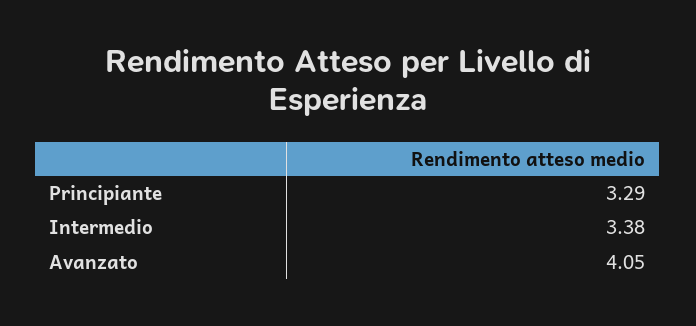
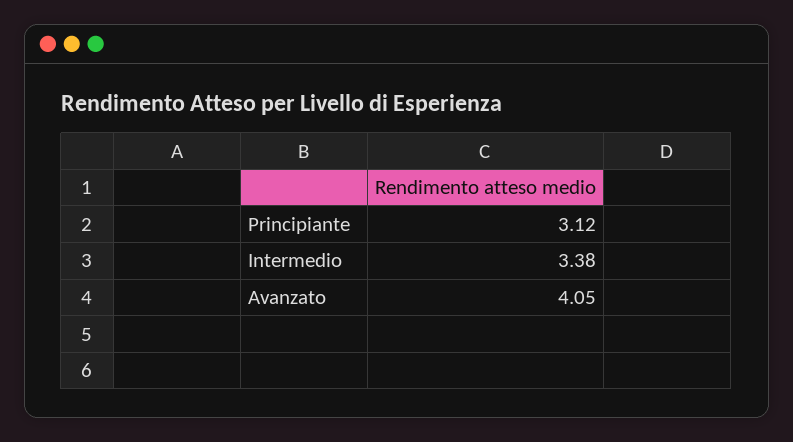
Principiante: 3.29 -> 3.12

